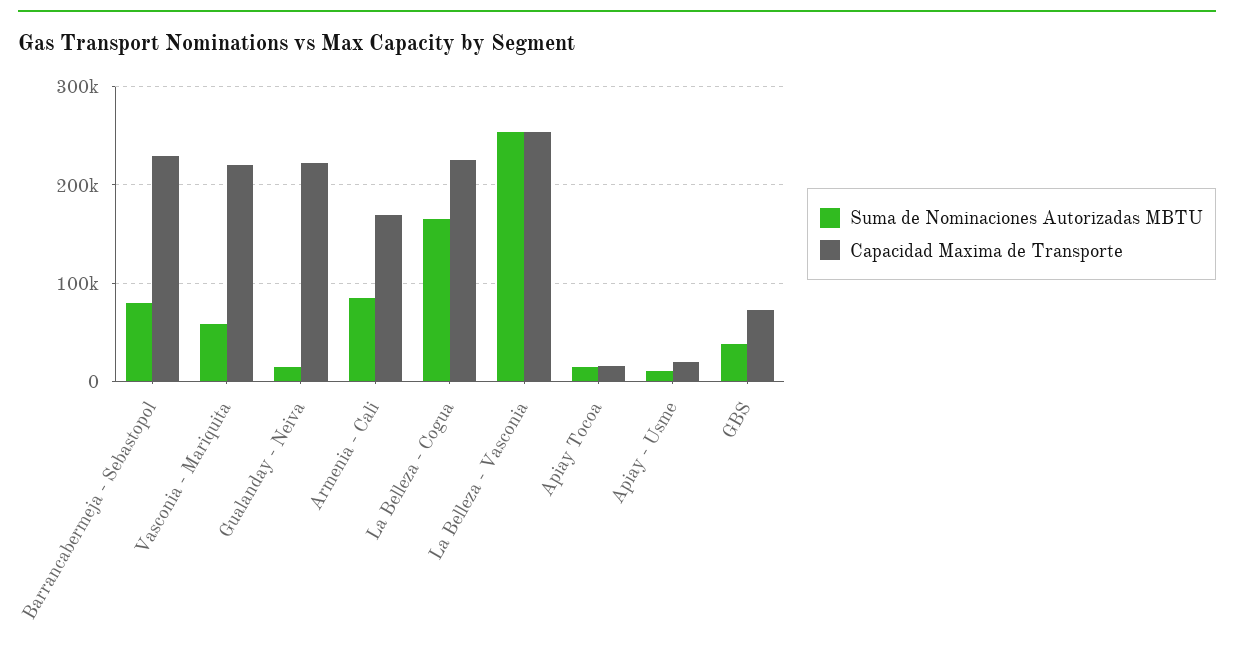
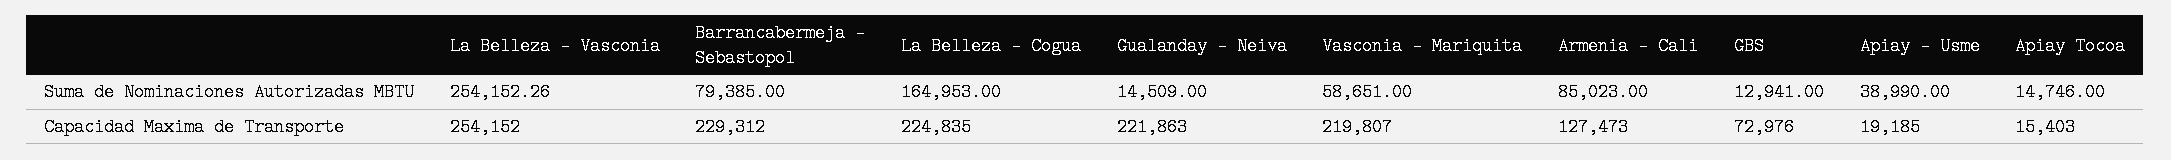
Capacidad Maxima de Transporte, Armenia - Cali: 170000 -> 127473
Suma de Nominaciones Autorizadas MBTU, Apiay - Usme: 10000 -> 38990
Suma de Nominaciones Autorizadas MBTU, GBS: 40000 -> 12941

